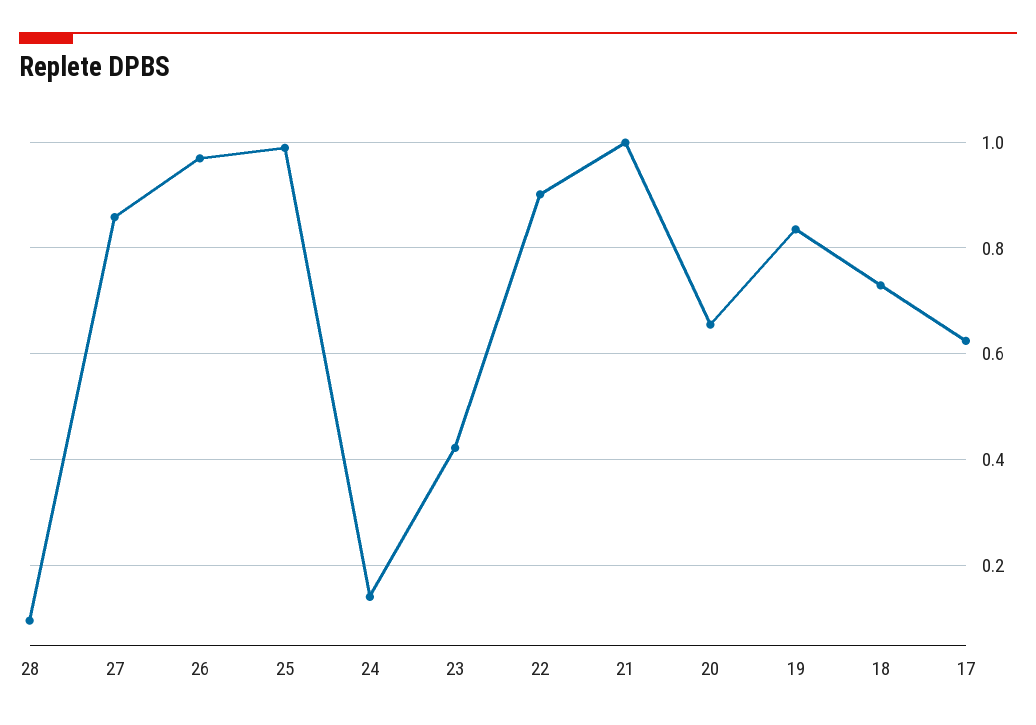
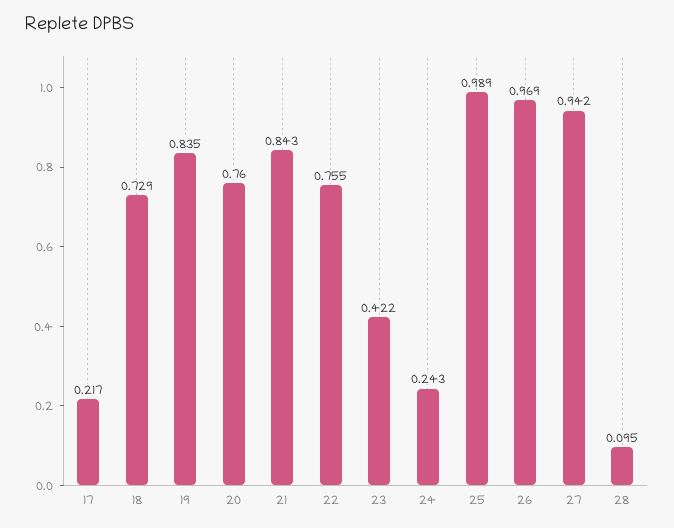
27: 0.86 -> 0.942
24: 0.14 -> 0.243
22: 0.9 -> 0.755
21: 1 -> 0.843
20: 0.66 -> 0.76
17: 0.62 -> 0.217

